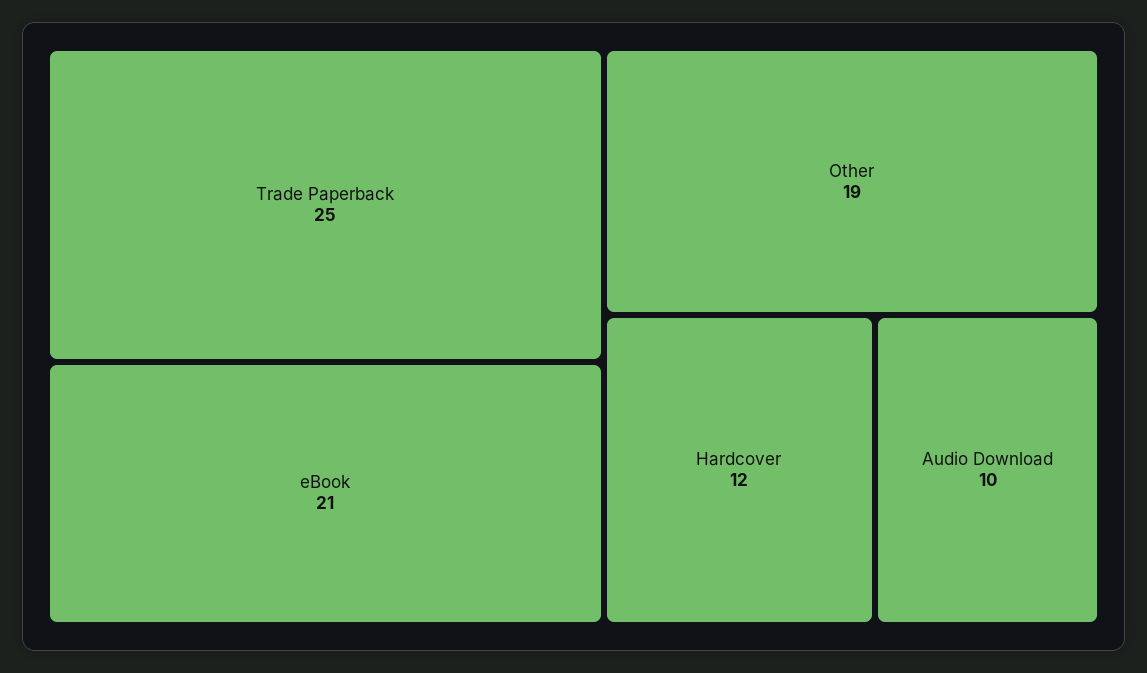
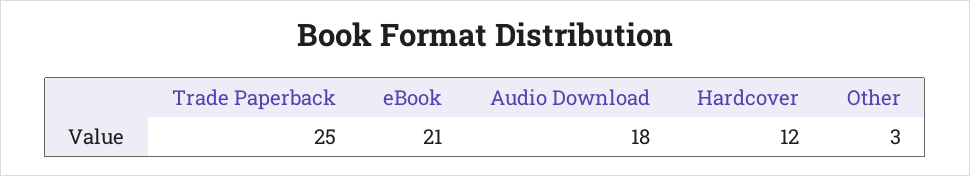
Other: 19 -> 3
Audio Download: 10 -> 18

